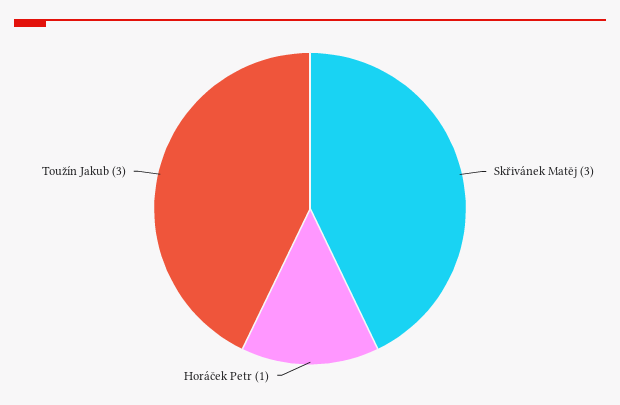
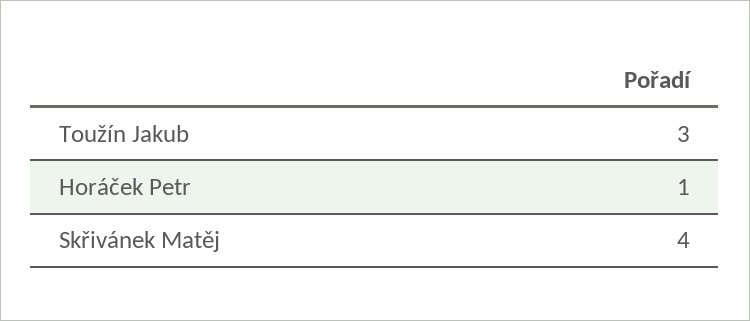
Skřivánek Matěj: 3 -> 4

